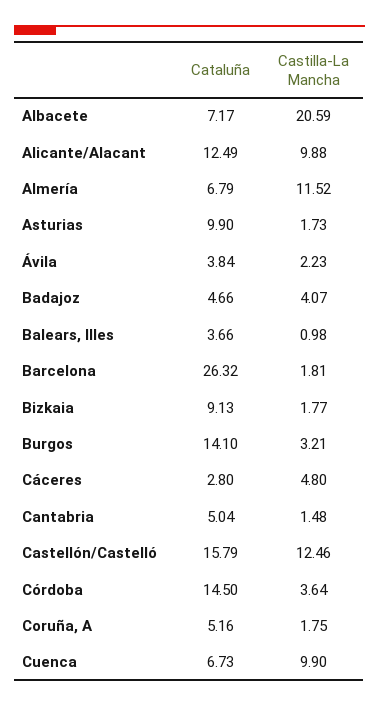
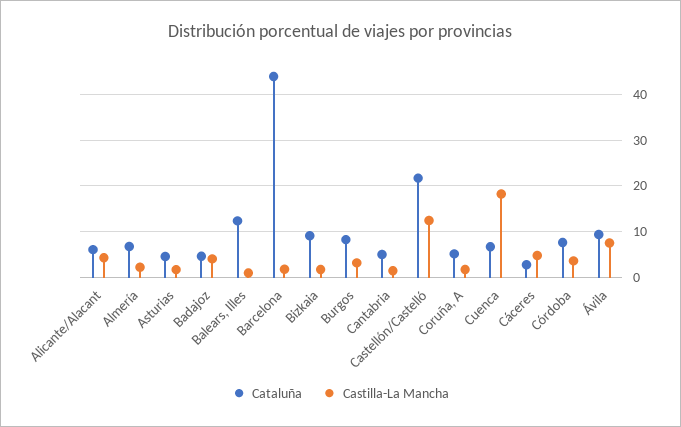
Cataluña, Albacete: 7.17 -> none
Castilla-La Mancha, Albacete: 20.59 -> none
Cataluña, Alicante/Alacant: 12.49 -> 6
Castilla-La Mancha, Alicante/Alacant: 9.88 -> 4
Castilla-La Mancha, Almería: 11.52 -> 2
Cataluña, Asturias: 9.9 -> 4
Cataluña, Ávila: 3.84 -> 10
Castilla-La Mancha, Ávila: 2.23 -> 8
Cataluña, Balears, Illes: 3.66 -> 12
Cataluña, Barcelona: 26.32 -> 44
Cataluña, Burgos: 14.1 -> 8
Cataluña, Castellón/Castelló: 15.79 -> 22
Cataluña, Córdoba: 14.5 -> 8
Castilla-La Mancha, Cuenca: 9.9 -> 18

